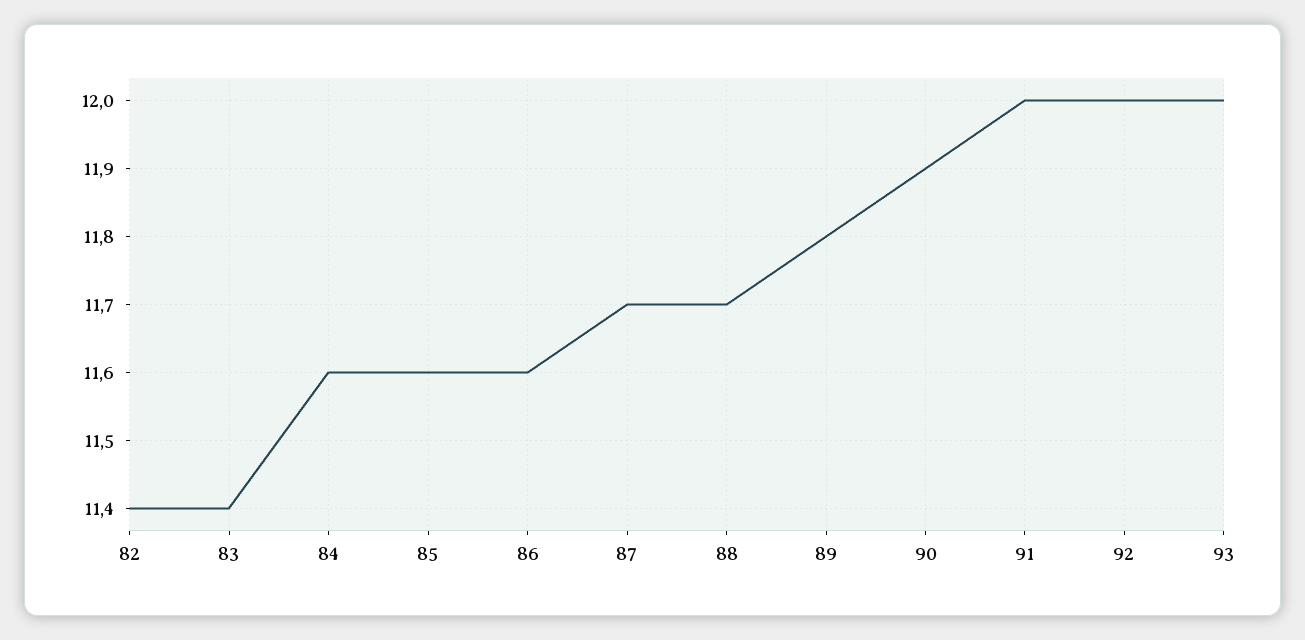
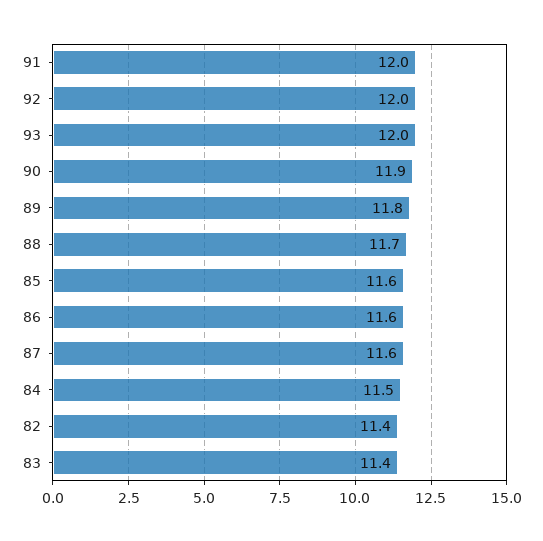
84: 11.6 -> 11.5
87: 11.7 -> 11.6

